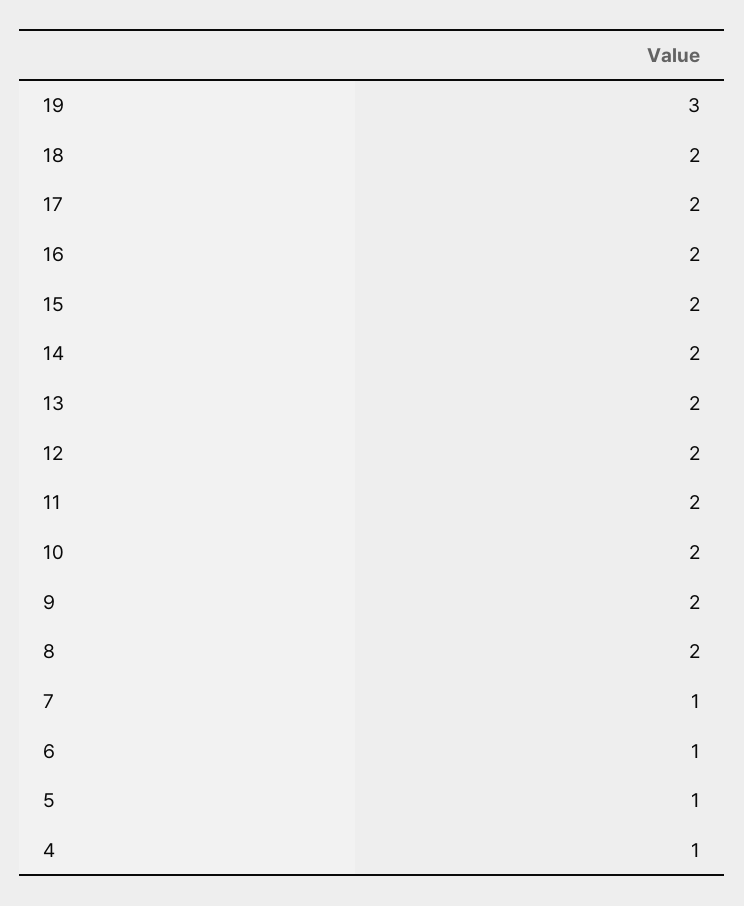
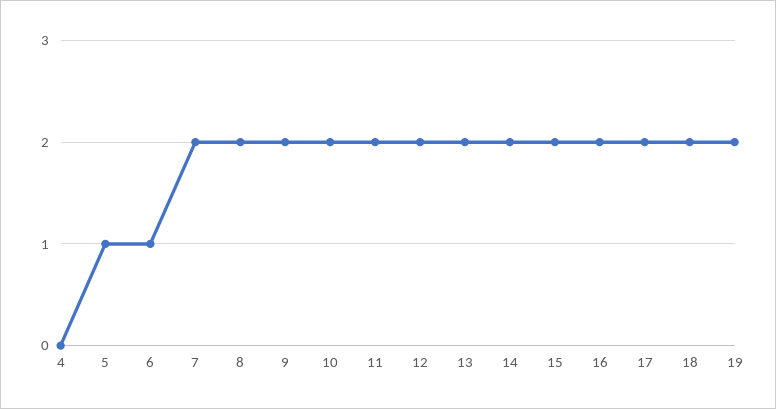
19: 3 -> 2
7: 1 -> 2
4: 1 -> 0

